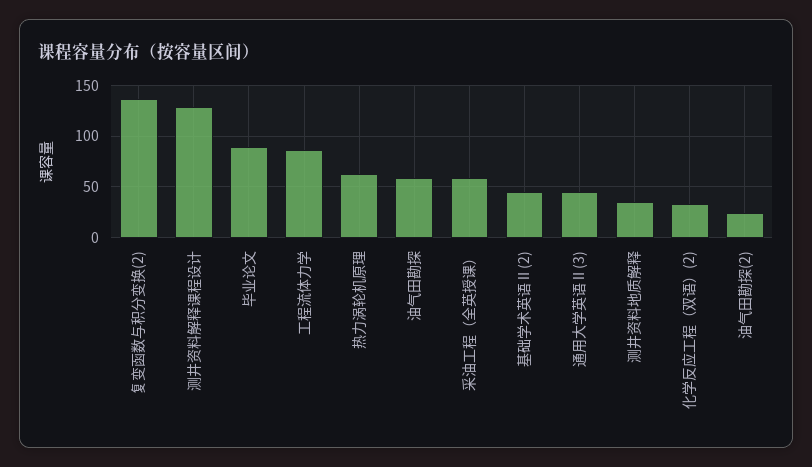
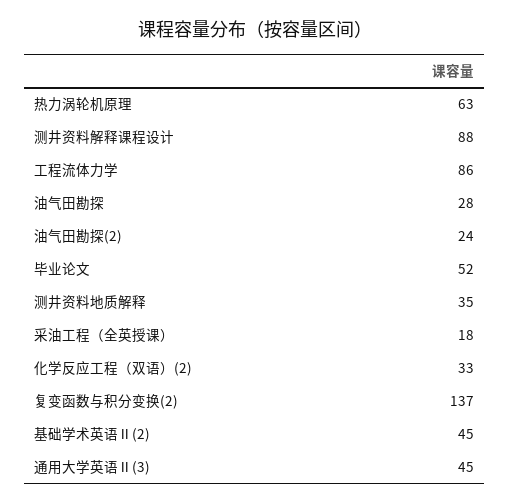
测井资料解释课程设计: 130 -> 88
毕业论文: 90 -> 52
油气田勘探: 60 -> 28
采油工程（全英授课）: 60 -> 18

